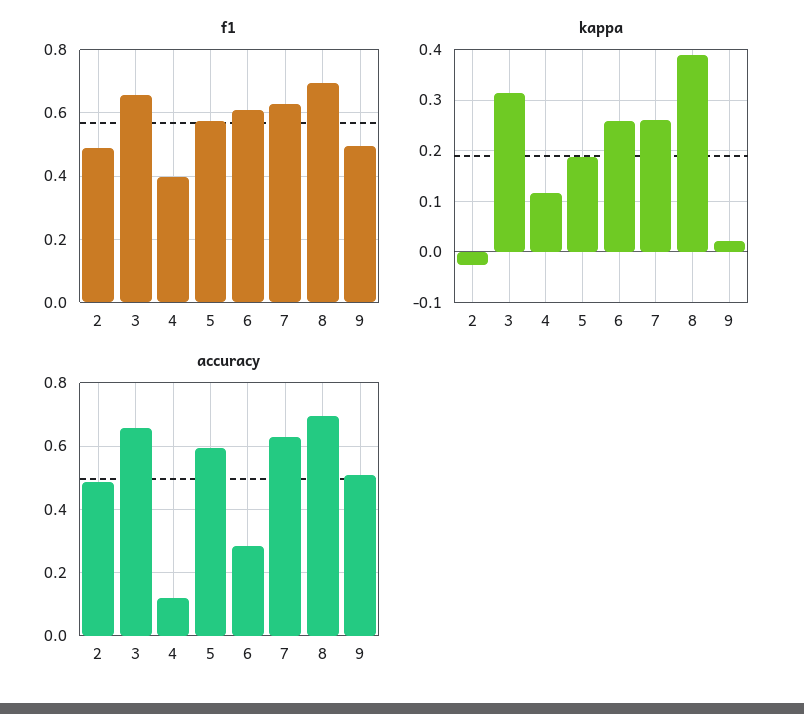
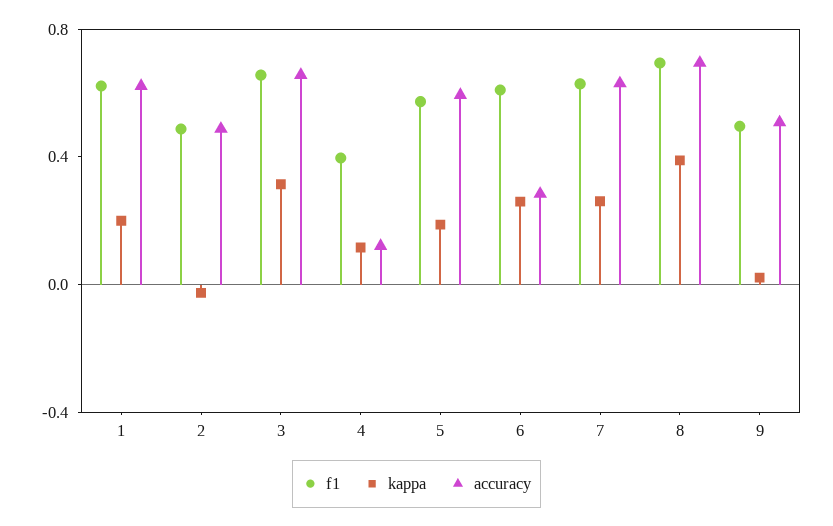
f1, 1: none -> 0.6
kappa, 1: none -> 0.2
accuracy, 1: none -> 0.6

